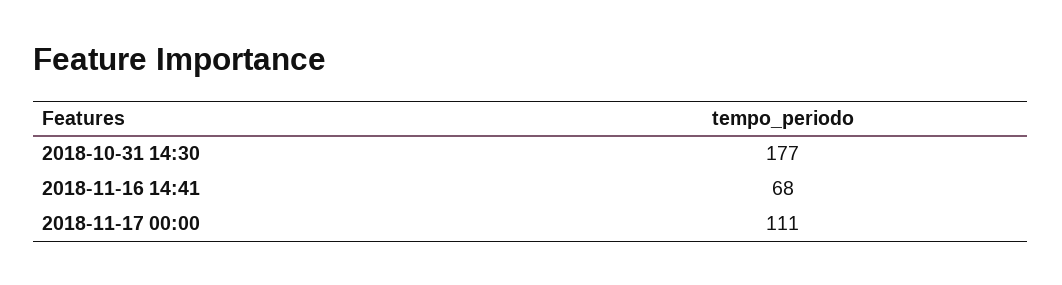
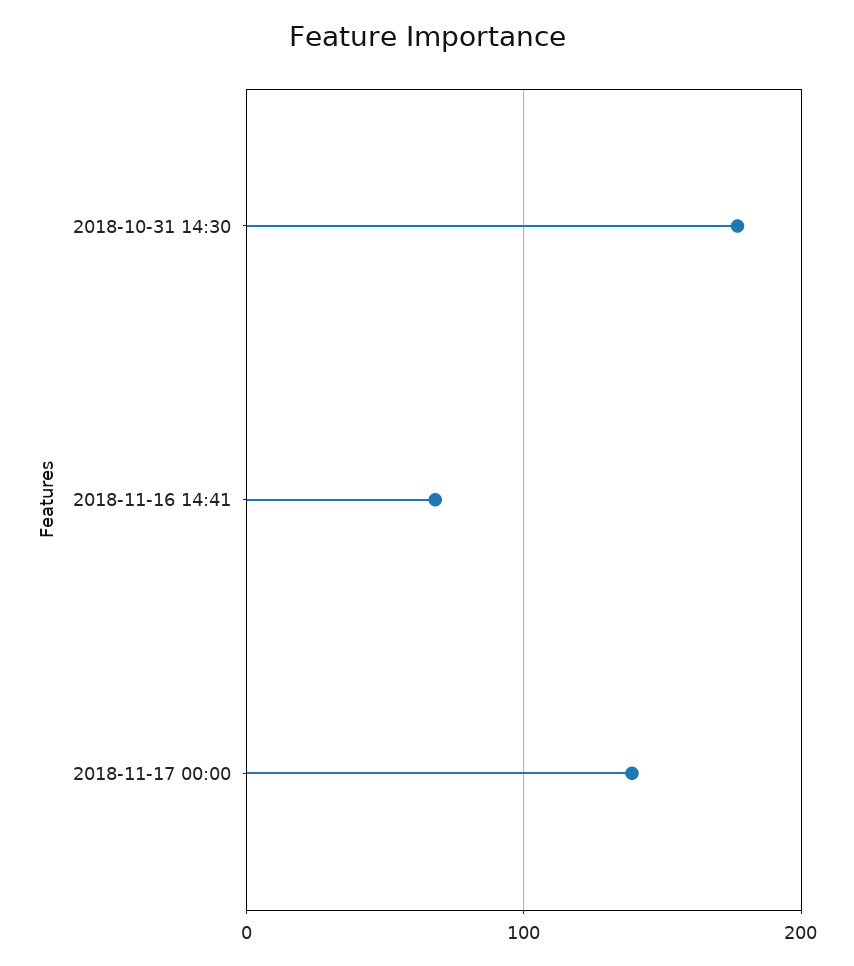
2018-11-17 00:00: 111 -> 140

